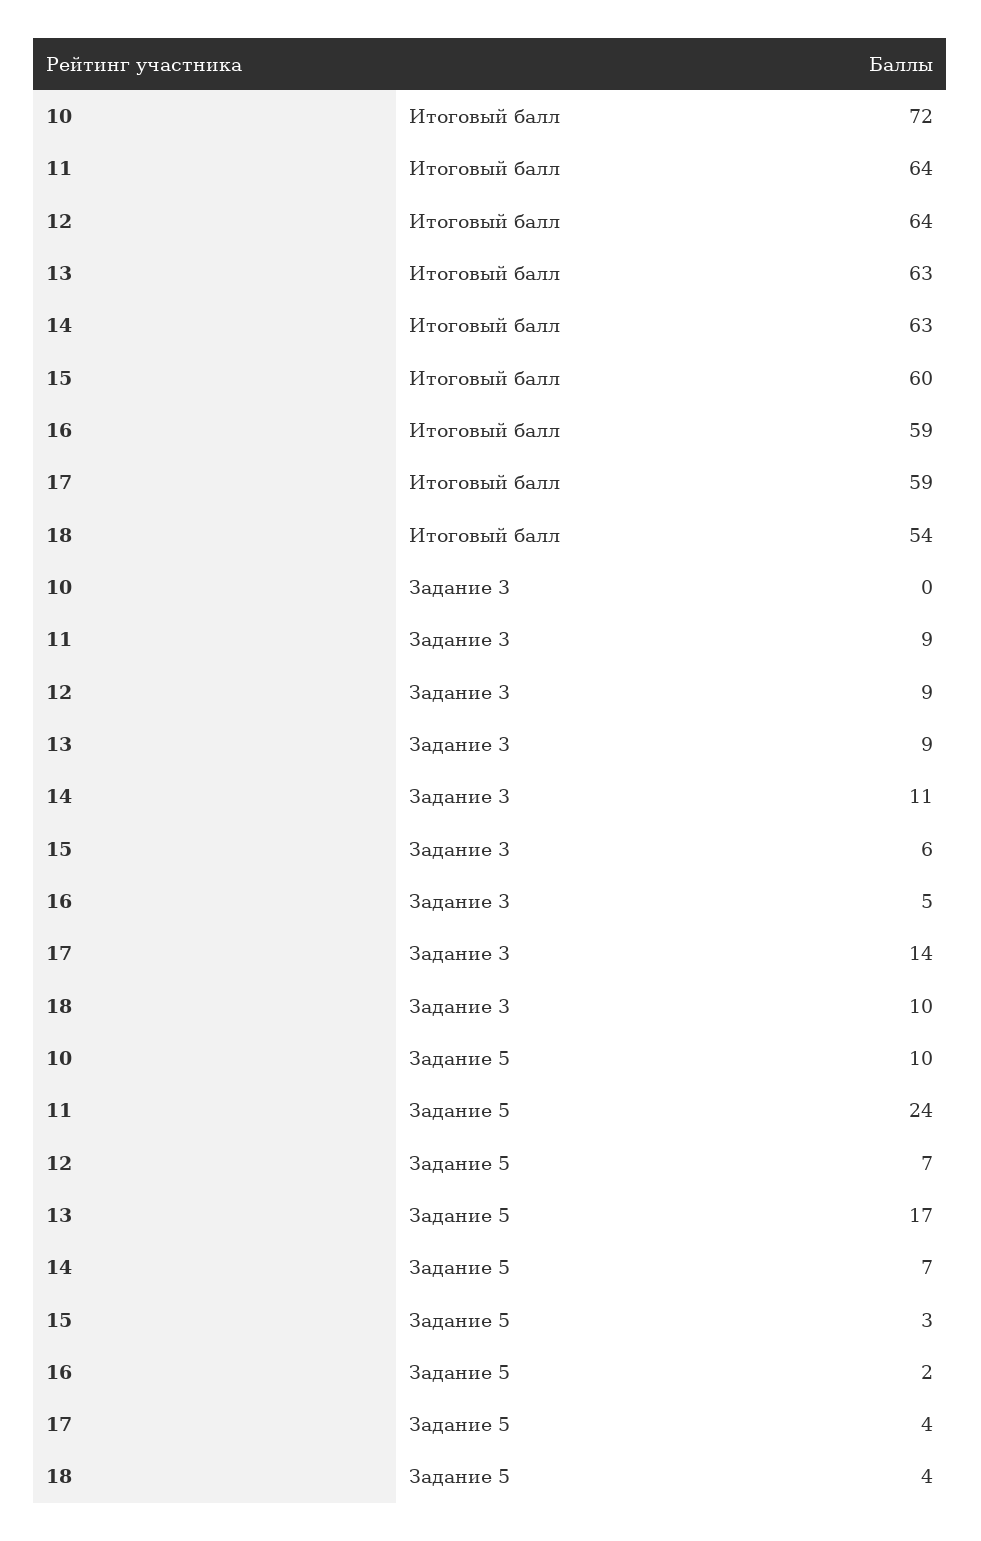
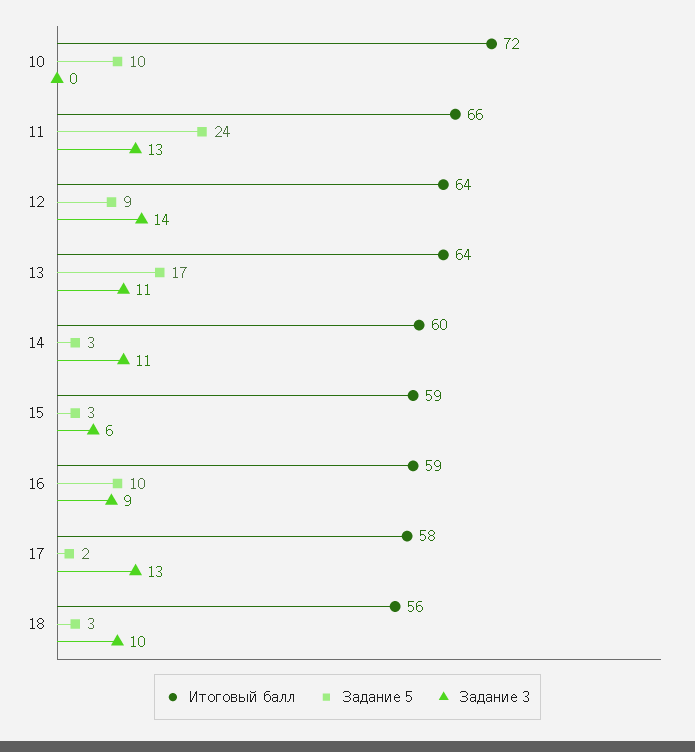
Итоговый балл, 11: 64 -> 66
Итоговый балл, 13: 63 -> 64
Итоговый балл, 14: 63 -> 60
Итоговый балл, 15: 60 -> 59
Итоговый балл, 17: 59 -> 58
Итоговый балл, 18: 54 -> 56
Задание 3, 11: 9 -> 13
Задание 3, 12: 9 -> 14
Задание 3, 13: 9 -> 11
Задание 3, 16: 5 -> 9
Задание 3, 17: 14 -> 13
Задание 5, 12: 7 -> 9
Задание 5, 14: 7 -> 3
Задание 5, 16: 2 -> 10
Задание 5, 17: 4 -> 2
Задание 5, 18: 4 -> 3

